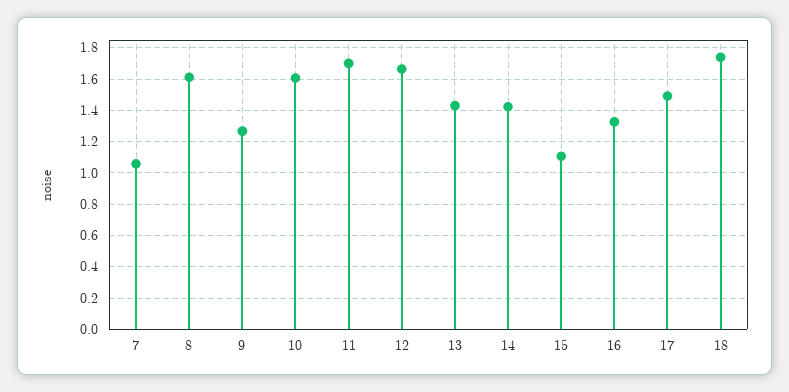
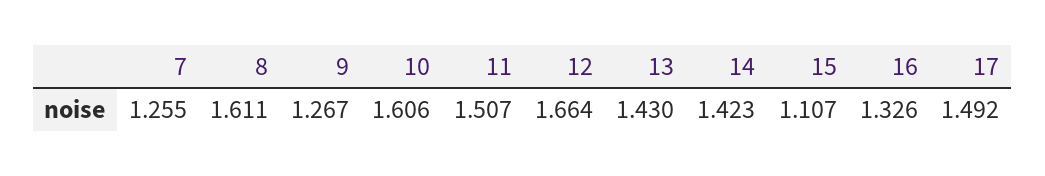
7: 1.05 -> 1.255
11: 1.7 -> 1.507
18: 1.75 -> none

